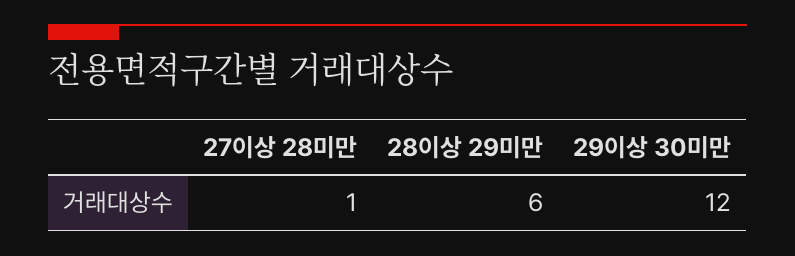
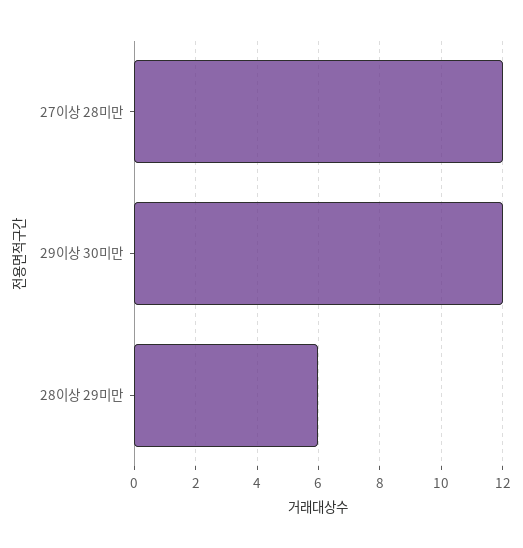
27이상 28미만: 1 -> 12

